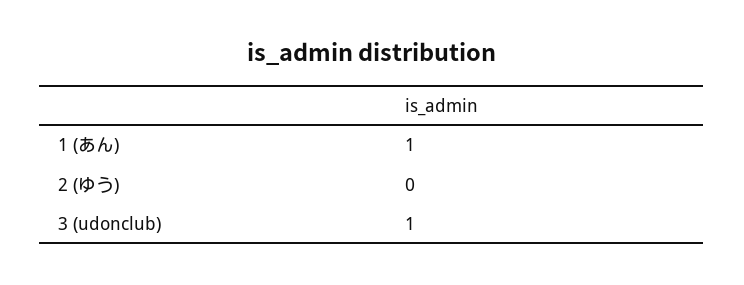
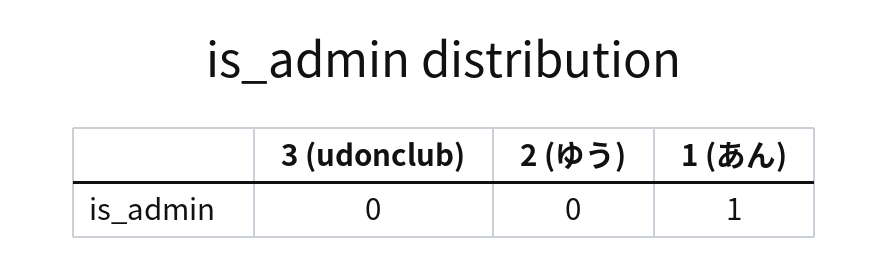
3 (udonclub): 1 -> 0

